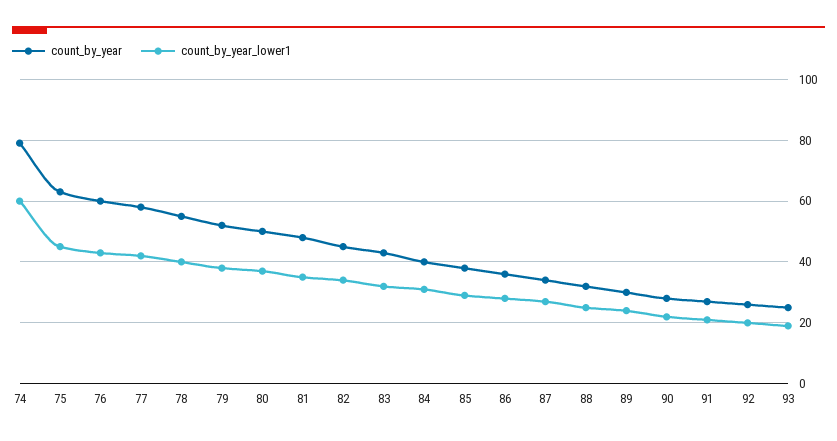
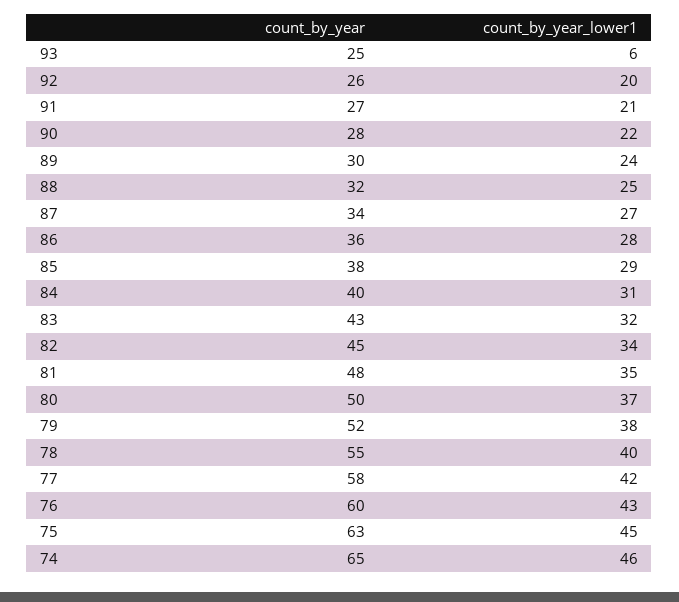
count_by_year, 74: 80 -> 65
count_by_year_lower1, 74: 60 -> 46
count_by_year_lower1, 93: 20 -> 6

